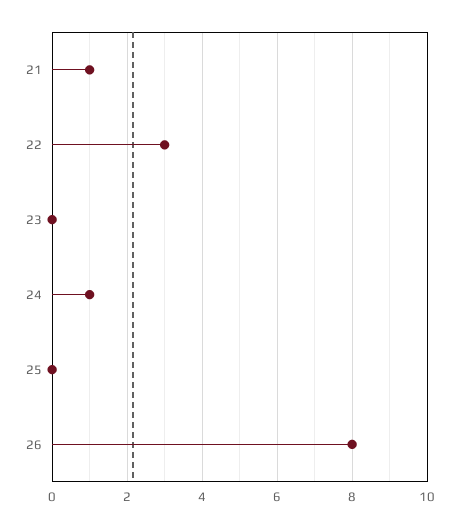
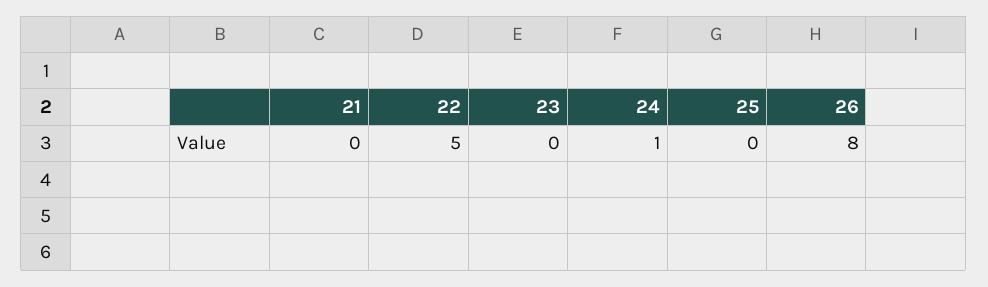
21: 1 -> 0
22: 3 -> 5

